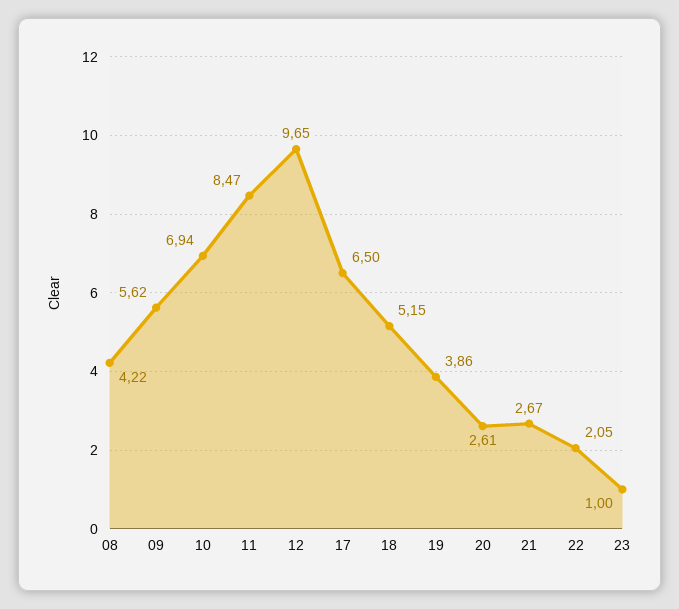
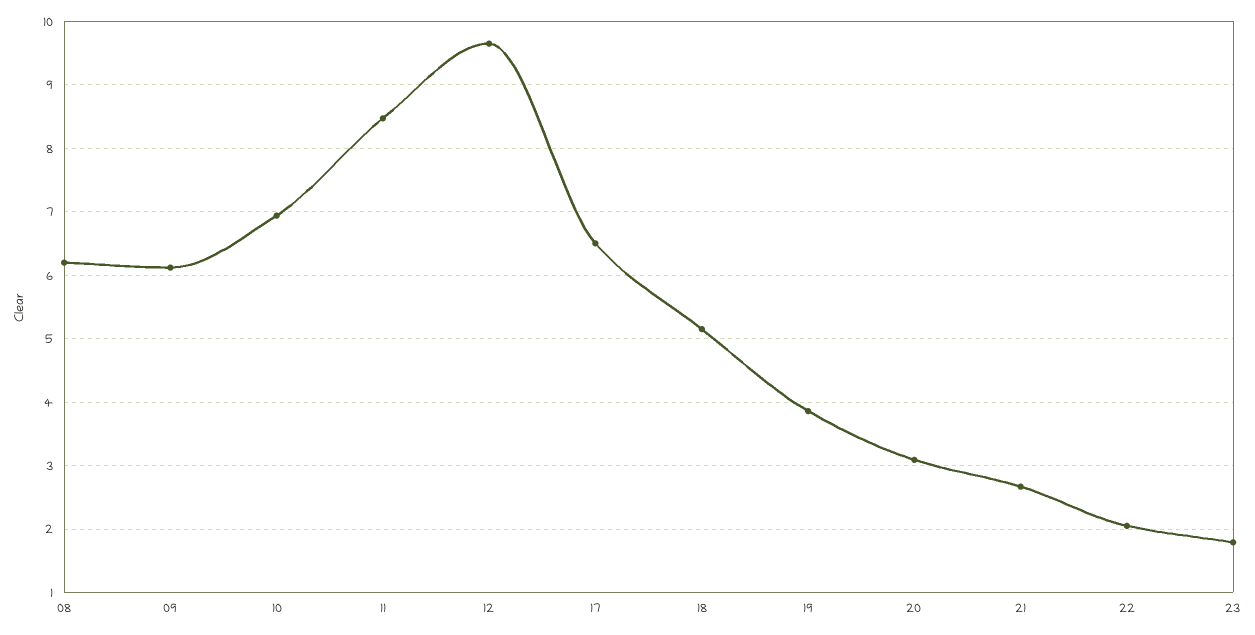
08: 4.22 -> 6.2
09: 5.62 -> 6.1
20: 2.61 -> 3.1
23: 1 -> 1.8

